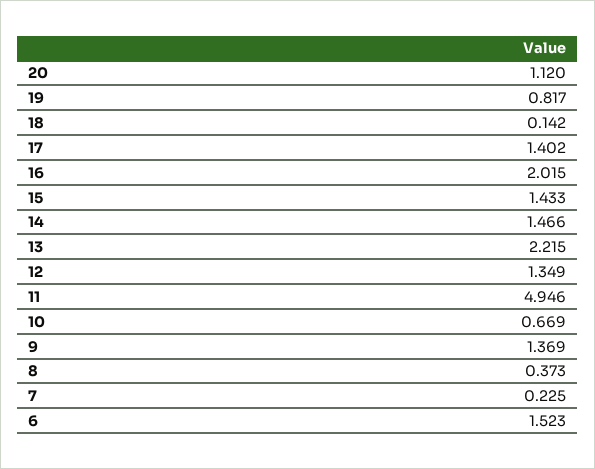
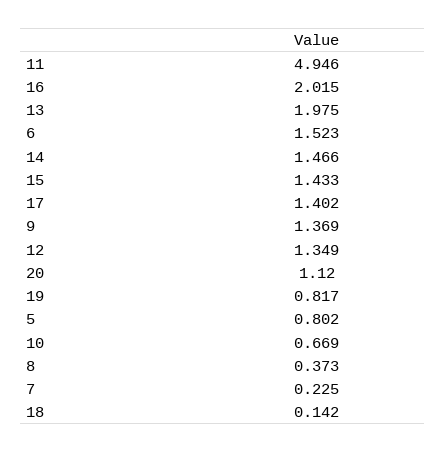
13: 2.215 -> 1.975
5: none -> 0.802

